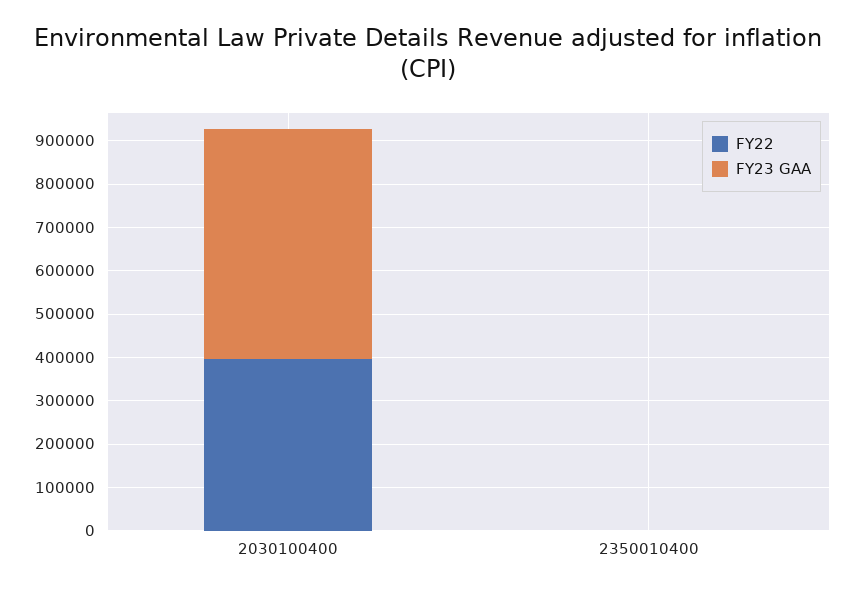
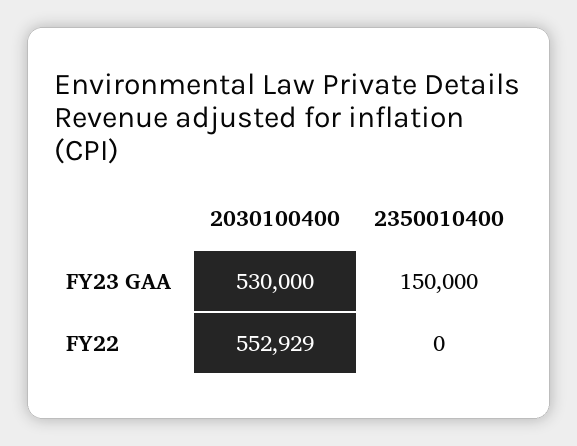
FY22, 2030100400: 400000 -> 552929
FY23 GAA, 2350010400: 0 -> 150000

